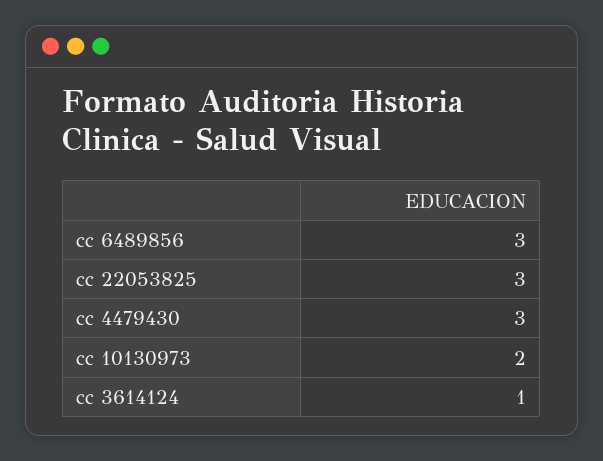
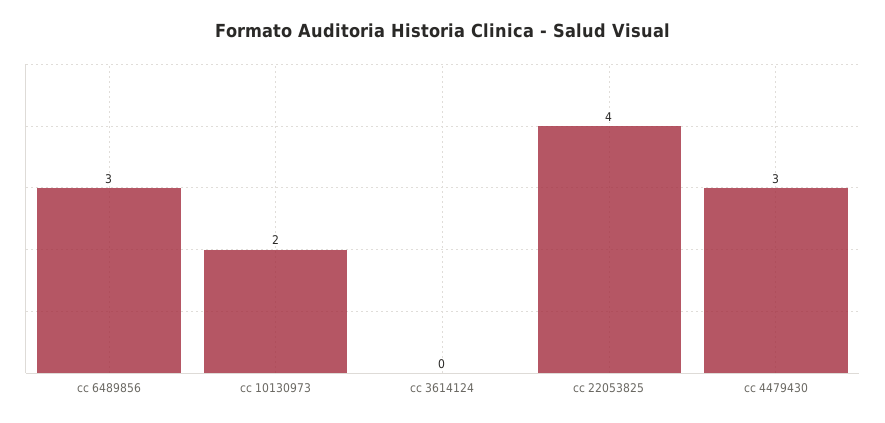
cc 22053825: 3 -> 4
cc 3614124: 1 -> 0

